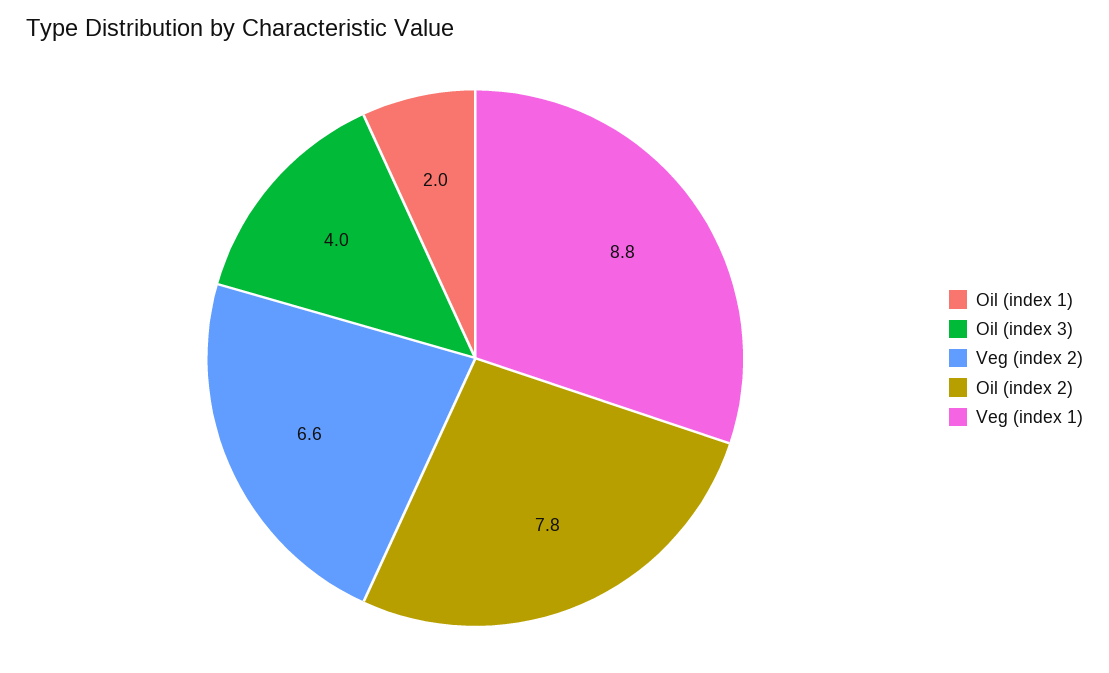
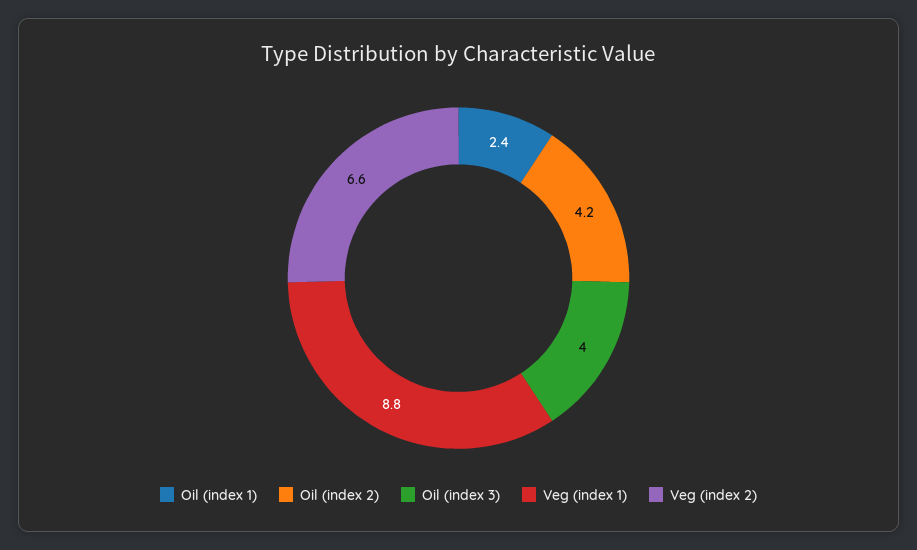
Oil (index 1): 2 -> 2.4
Oil (index 2): 7.8 -> 4.2

